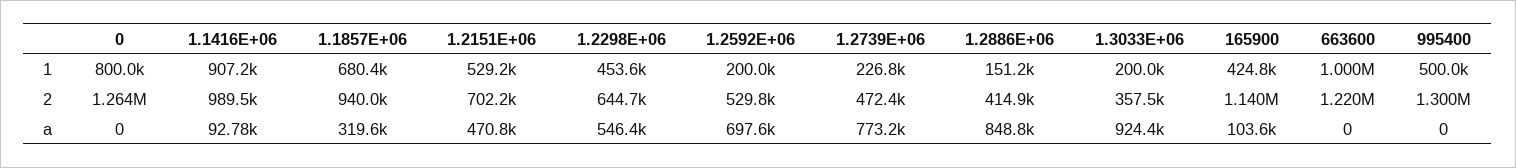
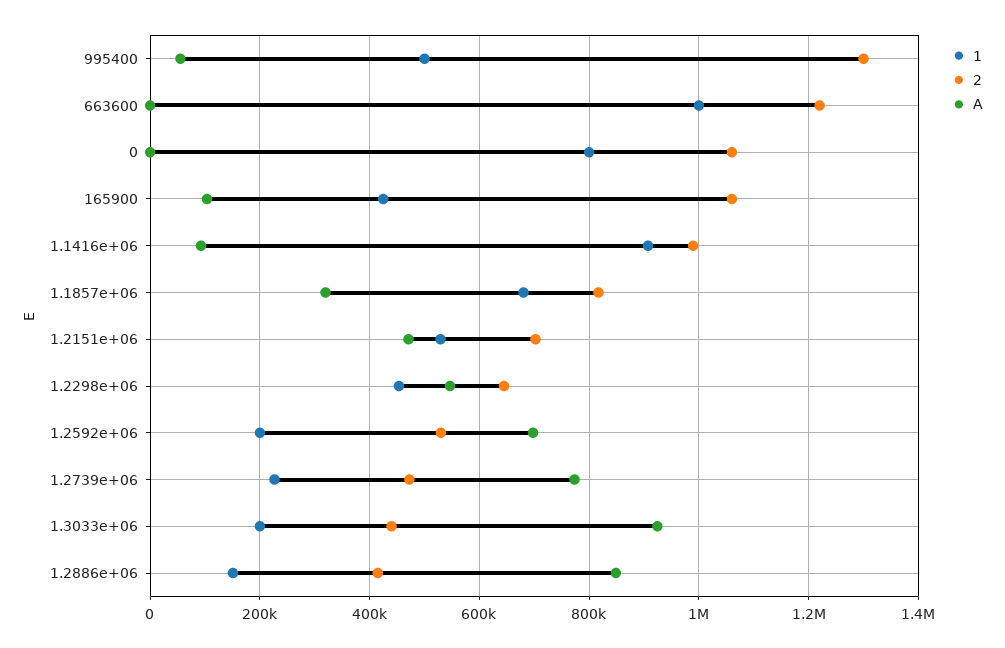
2, 0: 1264000 -> 1060000
2, 1.1857E+06: 940000 -> 820000
2, 1.3033E+06: 357500 -> 440000
2, 165900: 1140000 -> 1060000
a, 995400: 0 -> 60000

